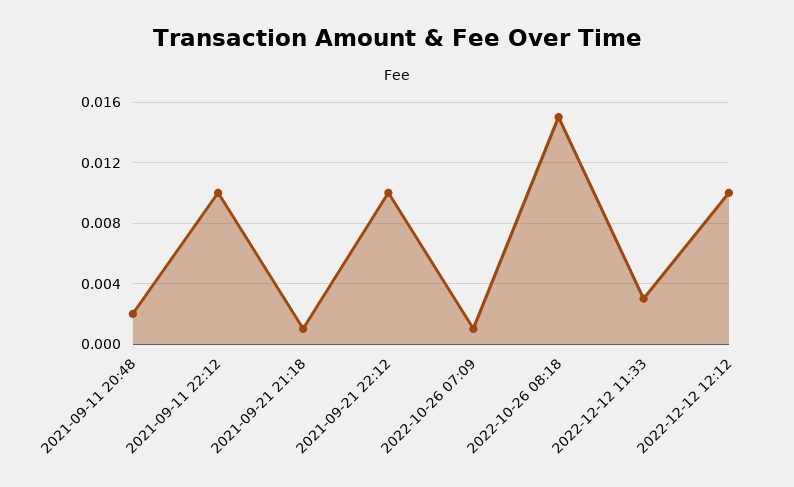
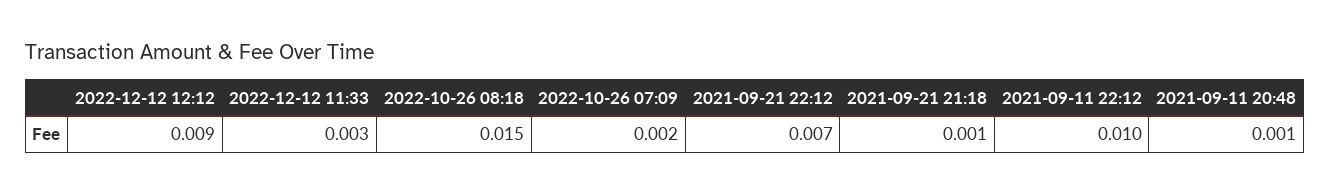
2021-09-11 20:48: 0.002 -> 0.001
2021-09-21 22:12: 0.01 -> 0.007
2022-10-26 07:09: 0.001 -> 0.002
2022-12-12 12:12: 0.01 -> 0.009

